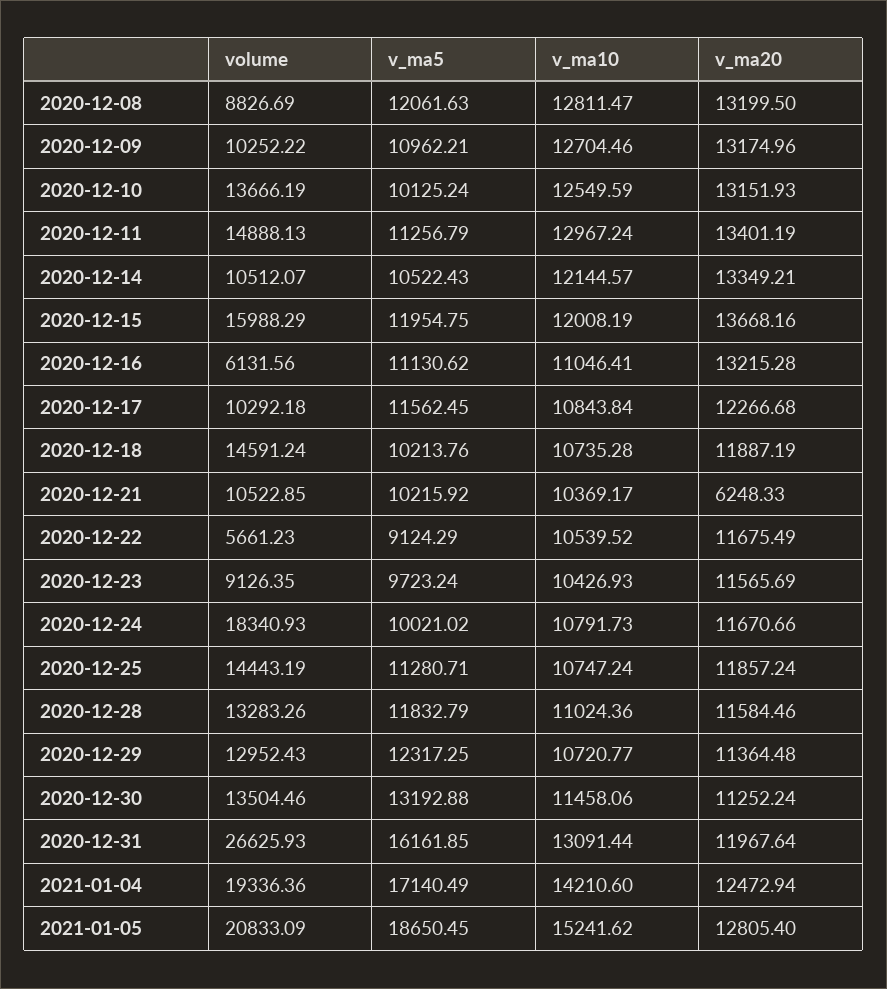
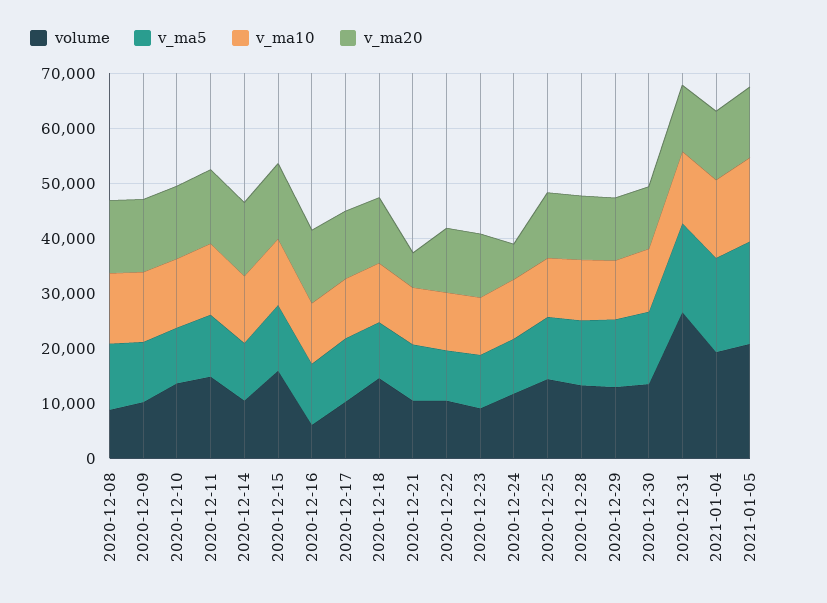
volume, 2020-12-22: 5661.23 -> 10000
volume, 2020-12-24: 18340.93 -> 12000
v_ma20, 2020-12-24: 11670.66 -> 6000

